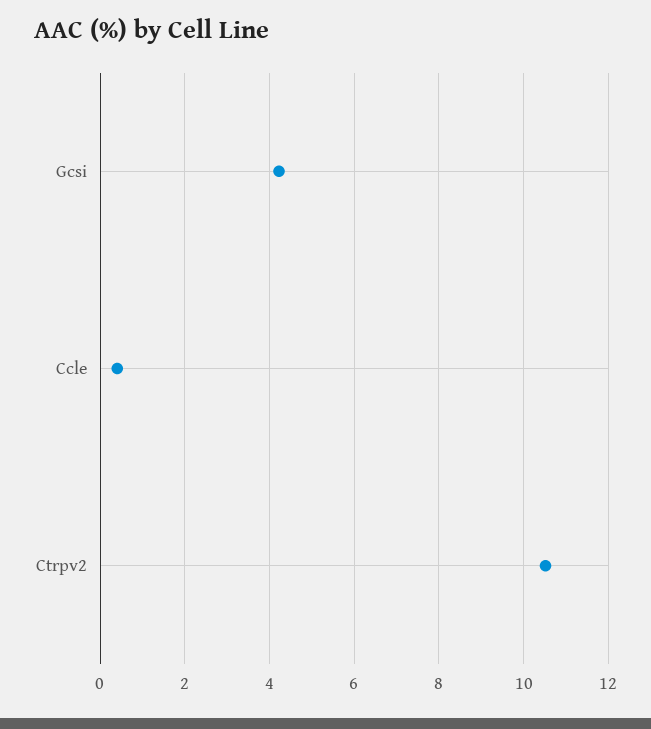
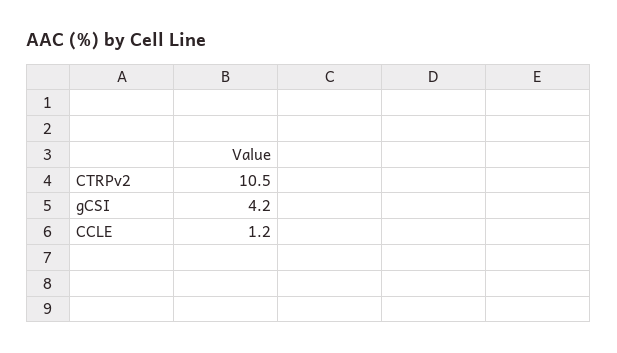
Ccle: 0.4 -> 1.2

